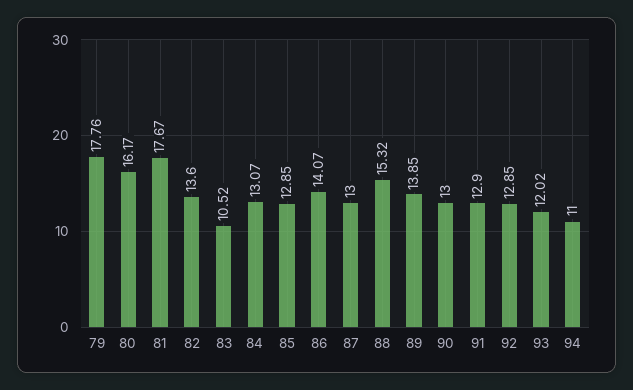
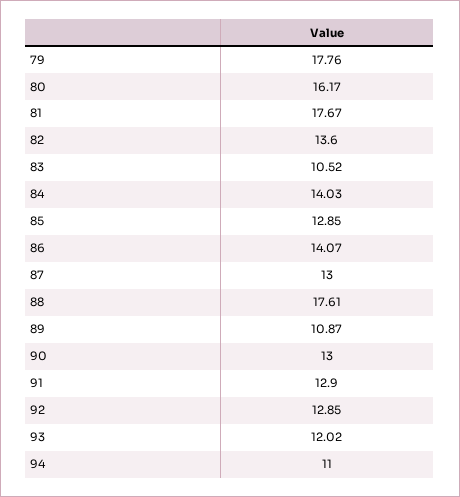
84: 13.07 -> 14.03
88: 15.32 -> 17.61
89: 13.85 -> 10.87

